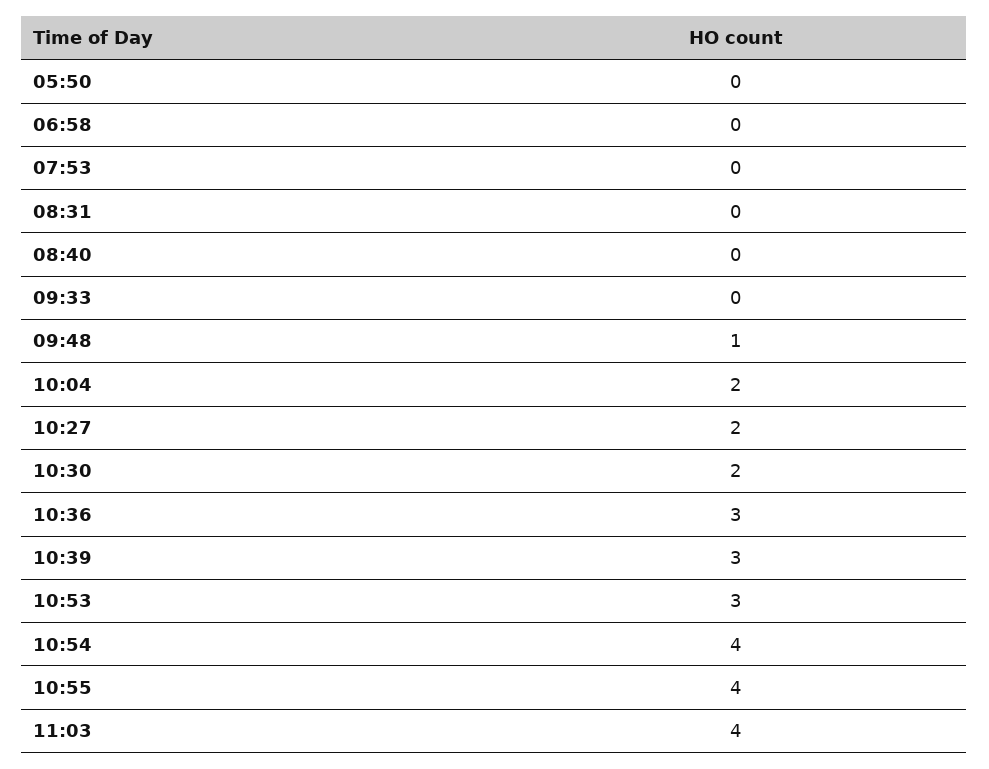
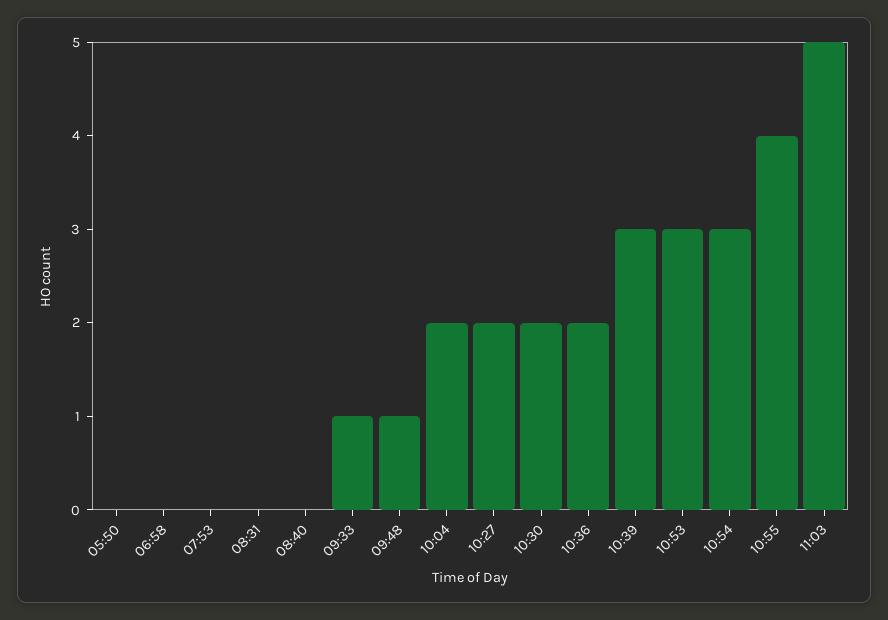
09:33: 0 -> 1
10:36: 3 -> 2
10:54: 4 -> 3
11:03: 4 -> 5

